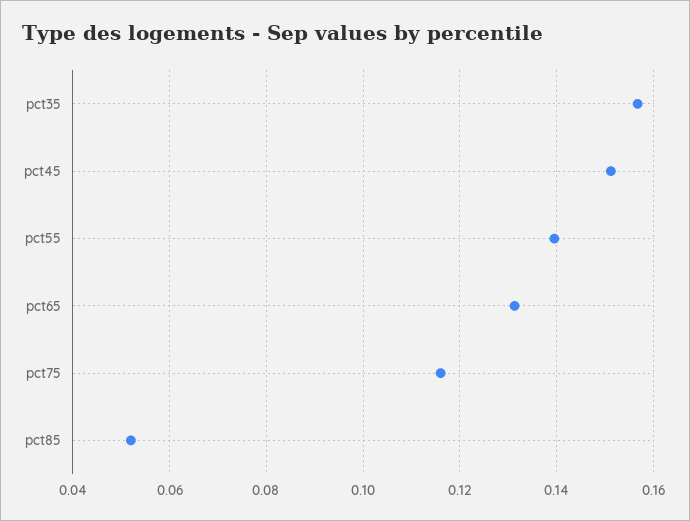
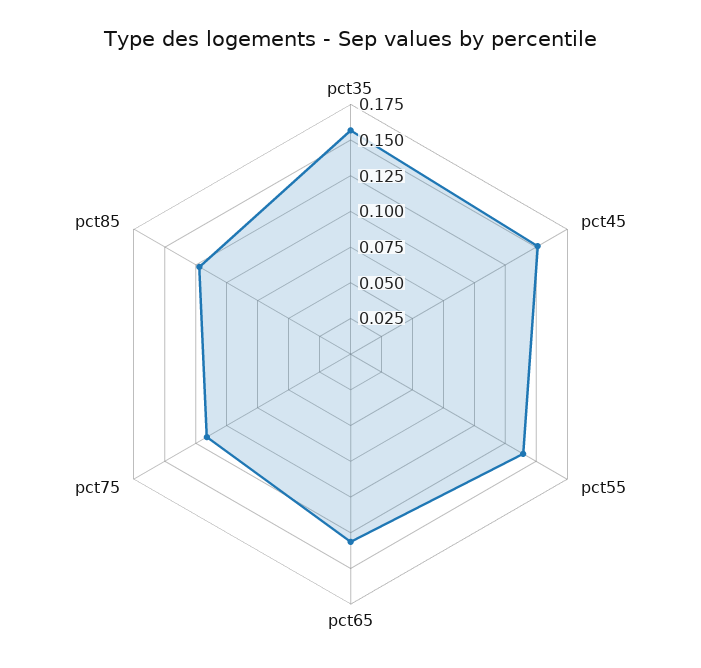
pct85: 0.052 -> 0.125

